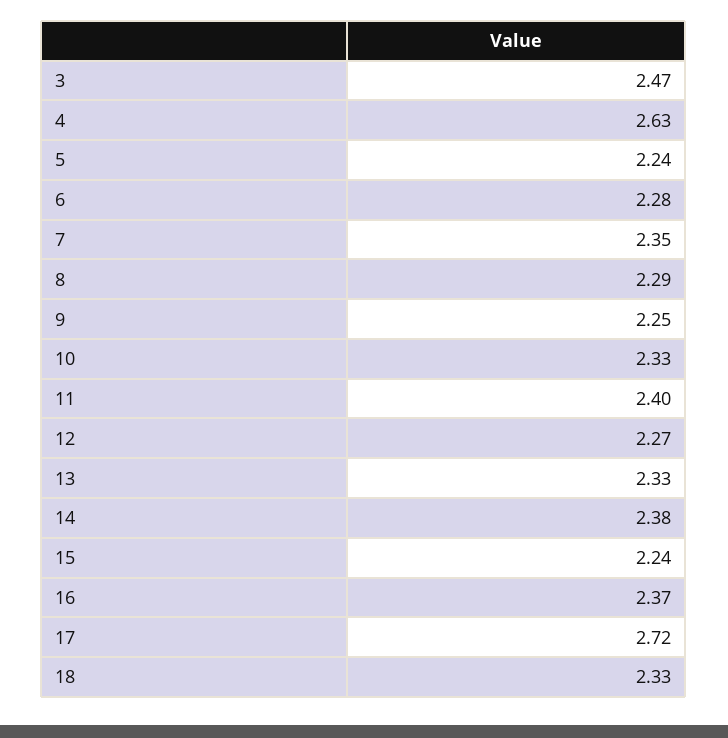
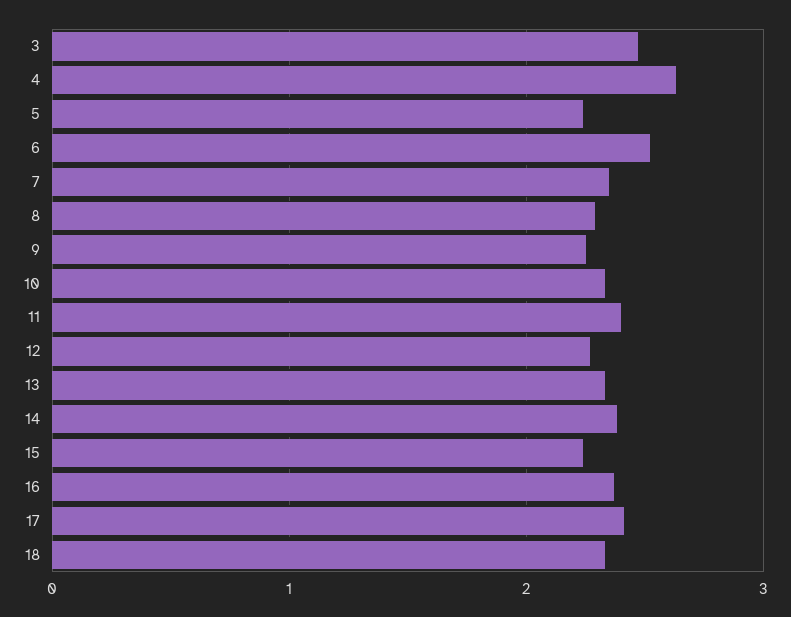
6: 2.28 -> 2.5
17: 2.72 -> 2.4

